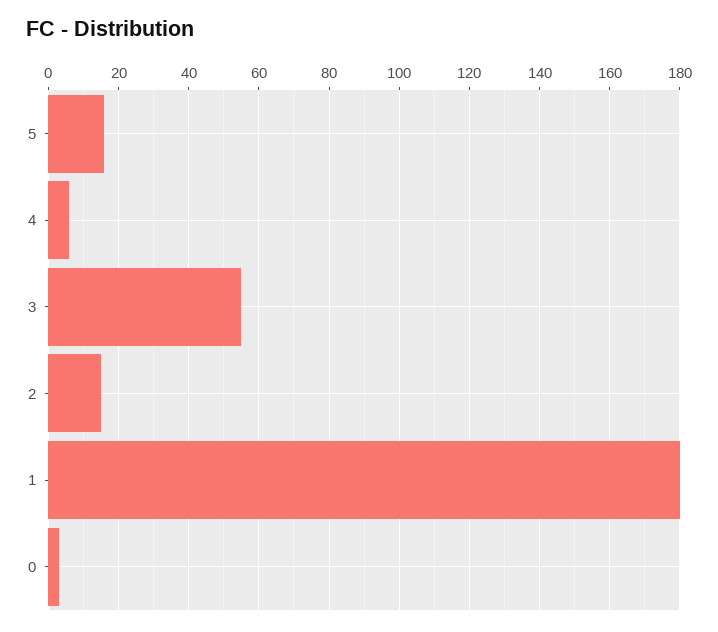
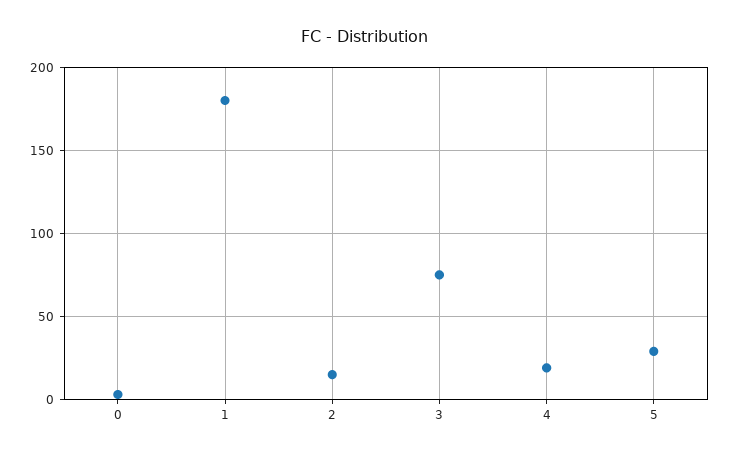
5: 15 -> 30
4: 5 -> 20
3: 55 -> 75

